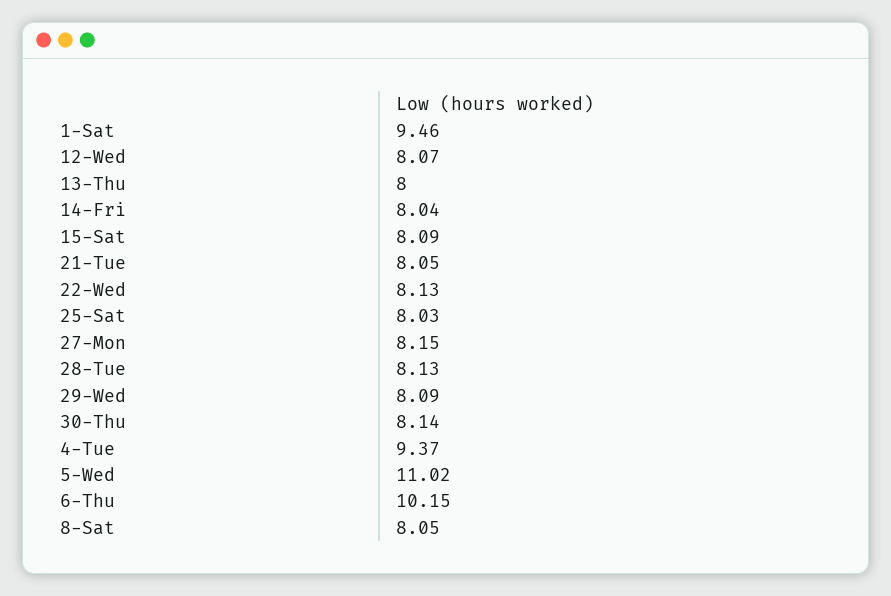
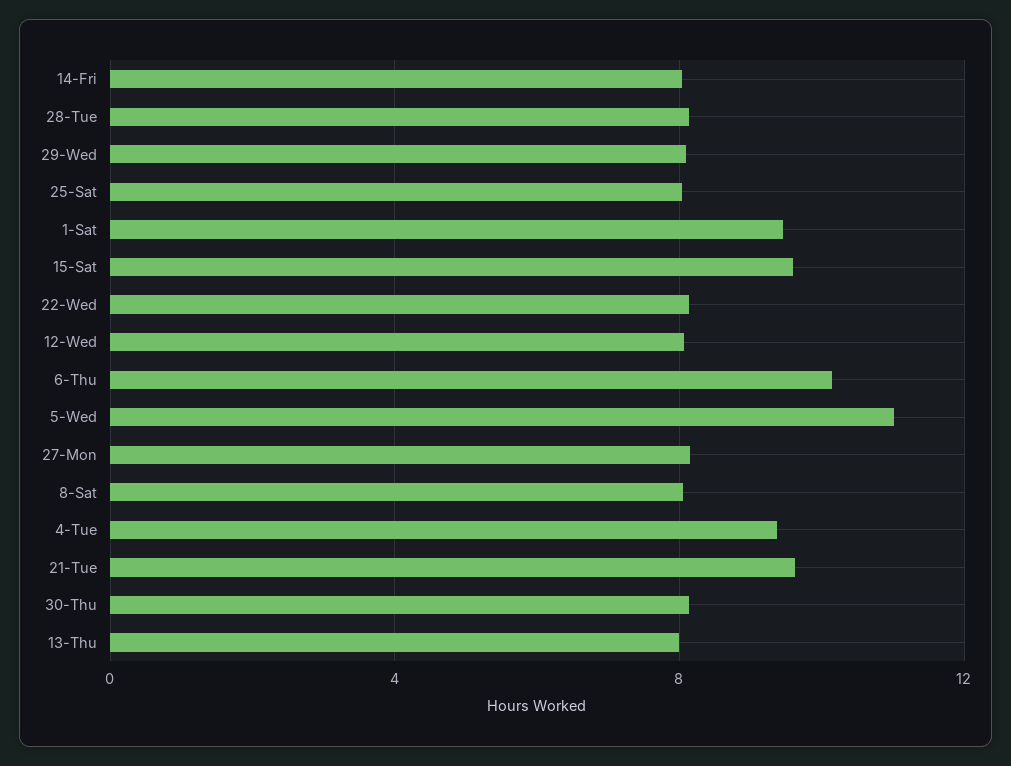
15-Sat: 8.09 -> 9.5
21-Tue: 8.05 -> 9.5

